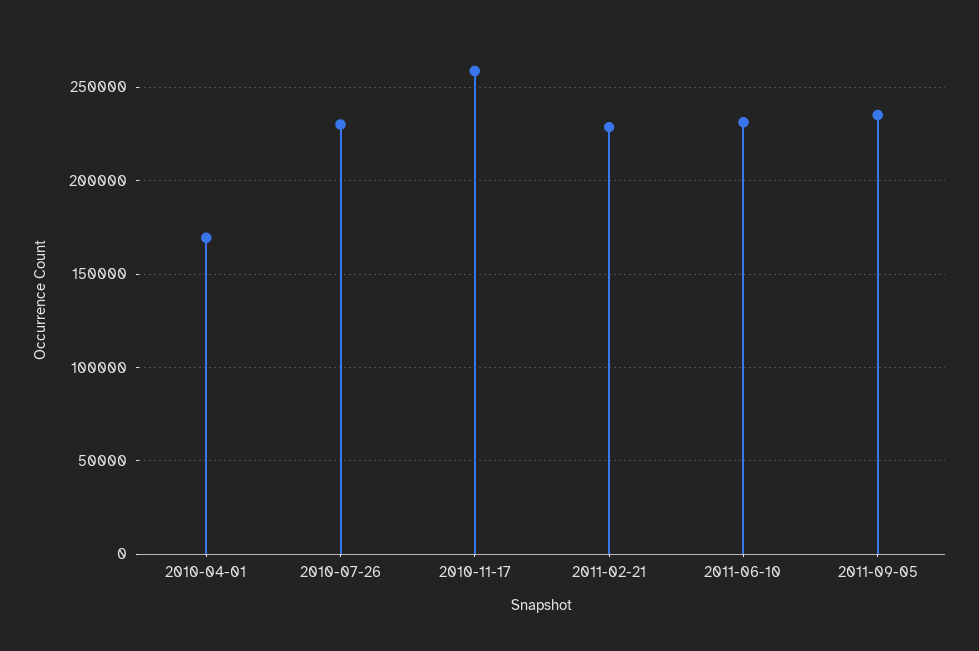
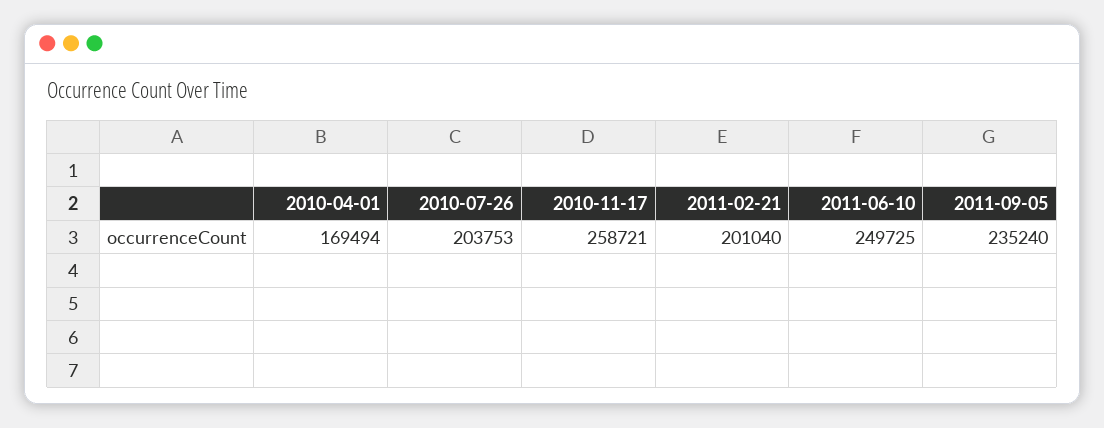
2010-07-26: 230000 -> 203753
2011-02-21: 230000 -> 201040
2011-06-10: 230000 -> 249725

